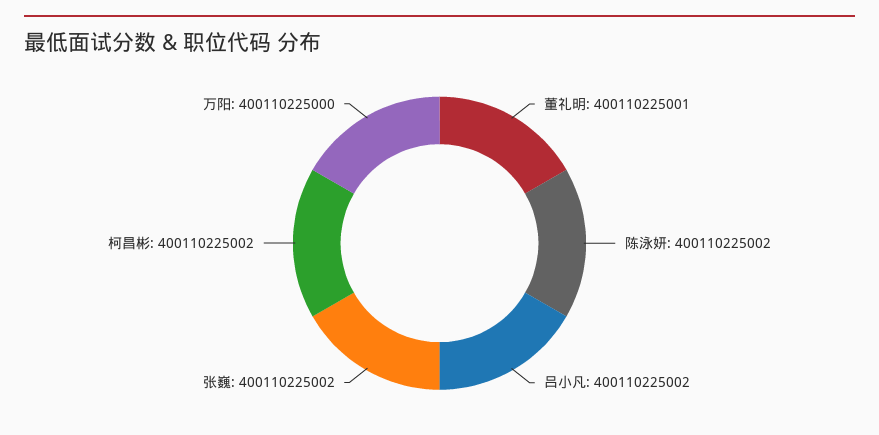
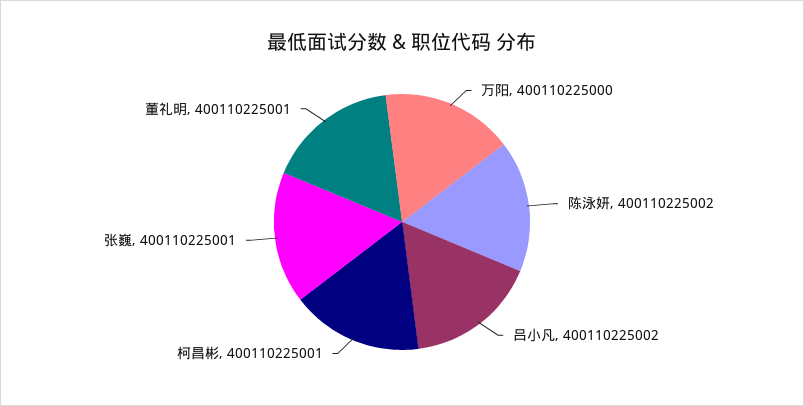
张巍: 400110225002 -> 400110225001
柯昌彬: 400110225002 -> 400110225001

